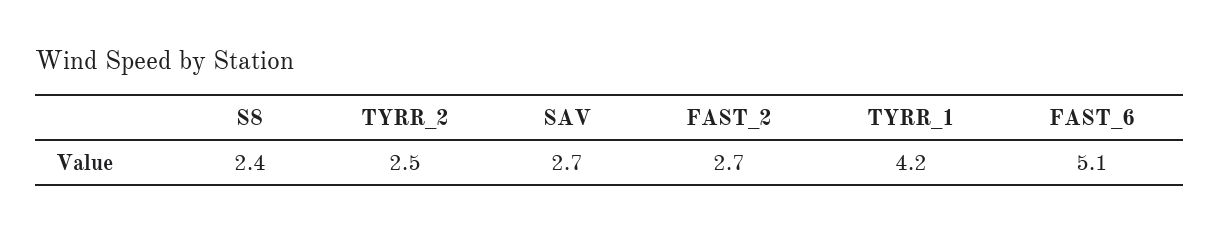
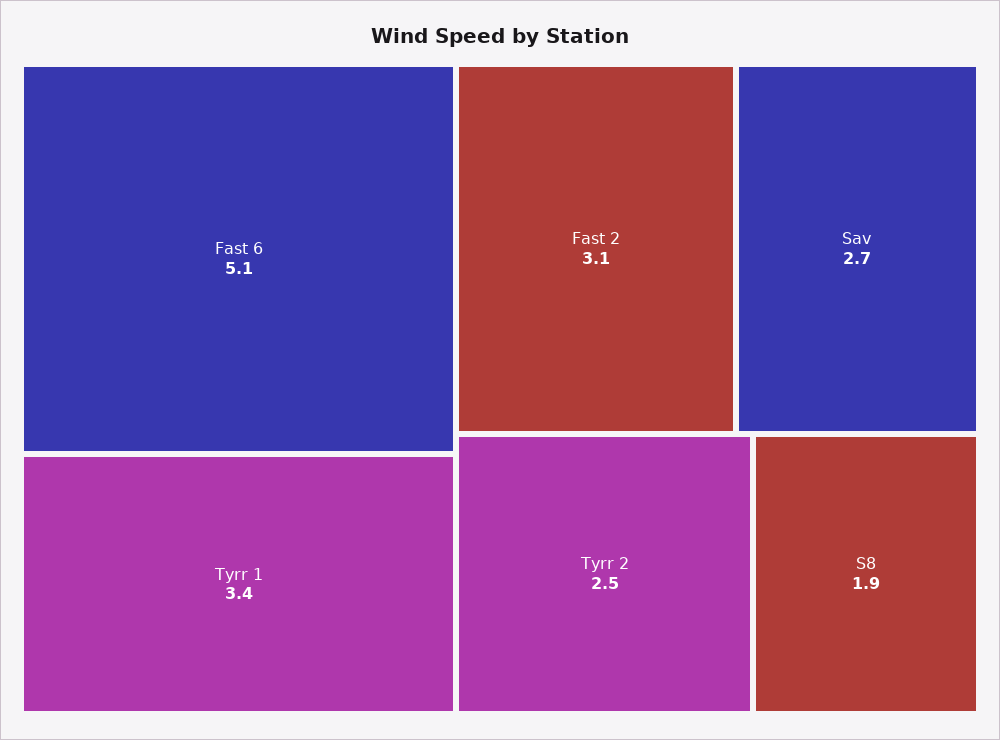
S8: 2.4 -> 1.9
FAST_2: 2.7 -> 3.1
TYRR_1: 4.2 -> 3.4

